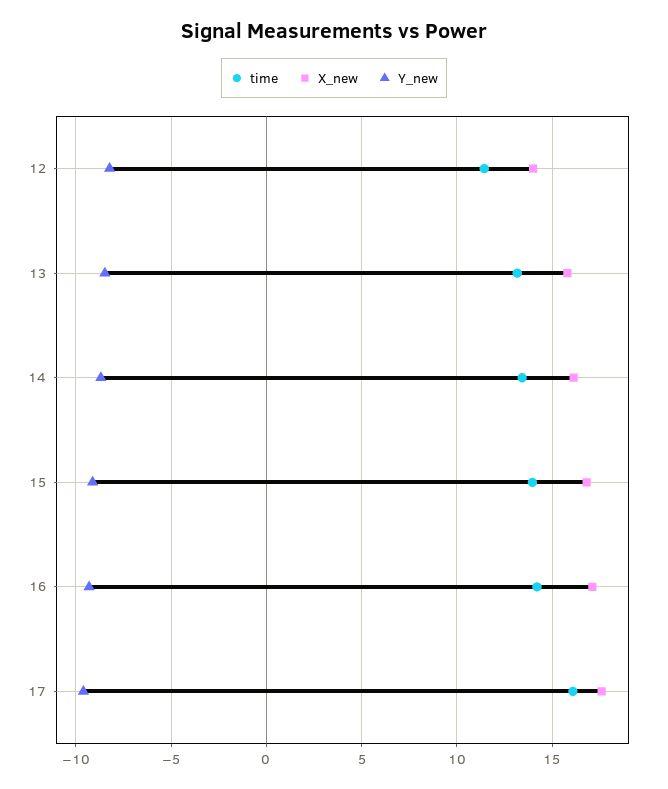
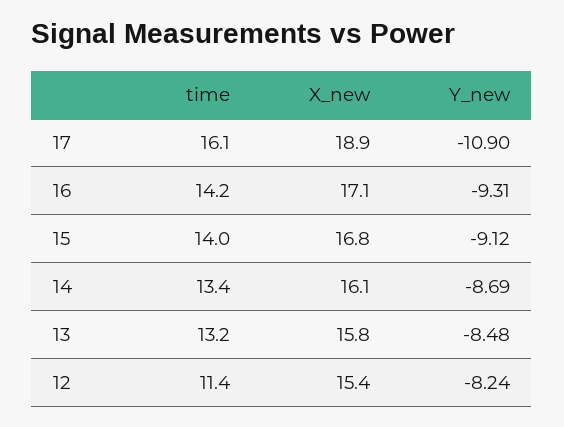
X_new, 12: 14 -> 15.4
X_new, 17: 17.5 -> 18.9
Y_new, 17: -9.5 -> -10.9

